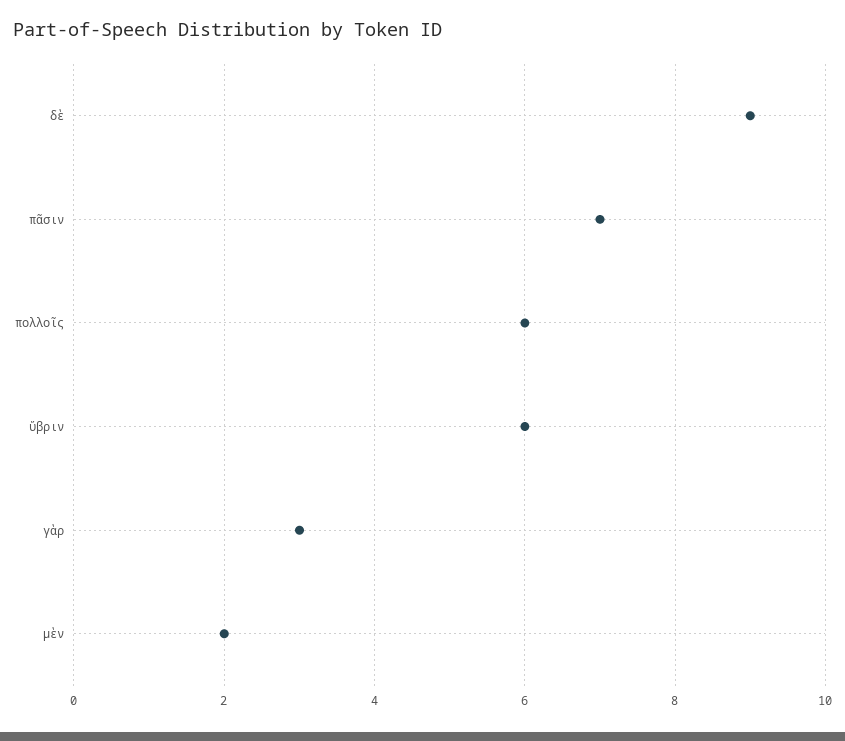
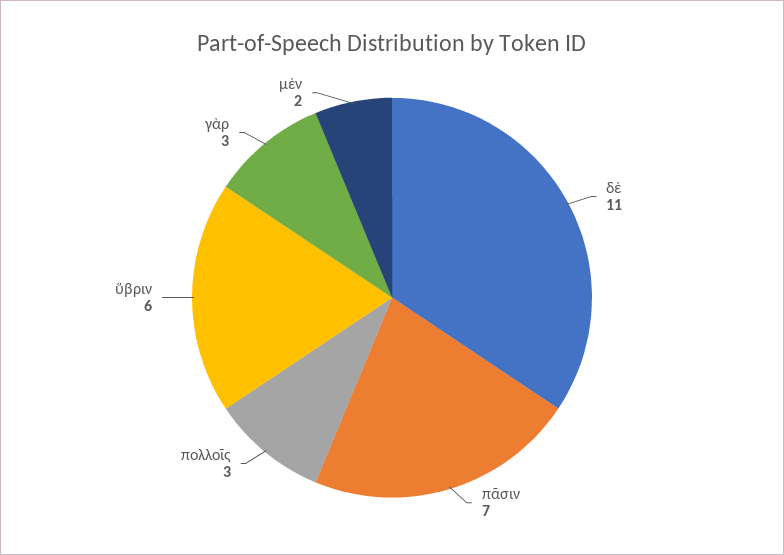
δὲ: 9 -> 11
πολλοῖς: 6 -> 3

